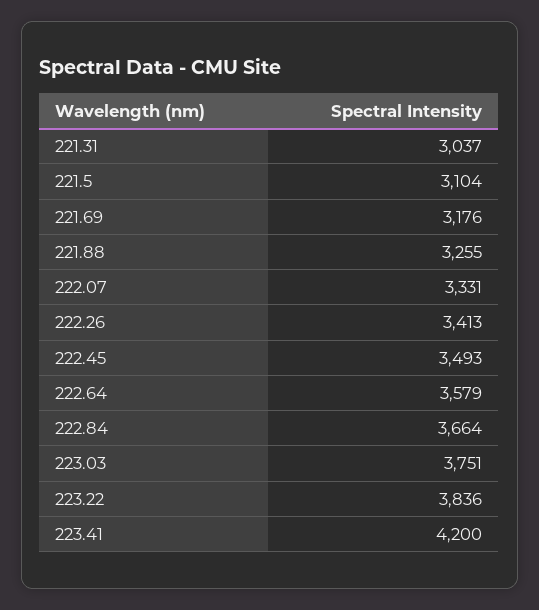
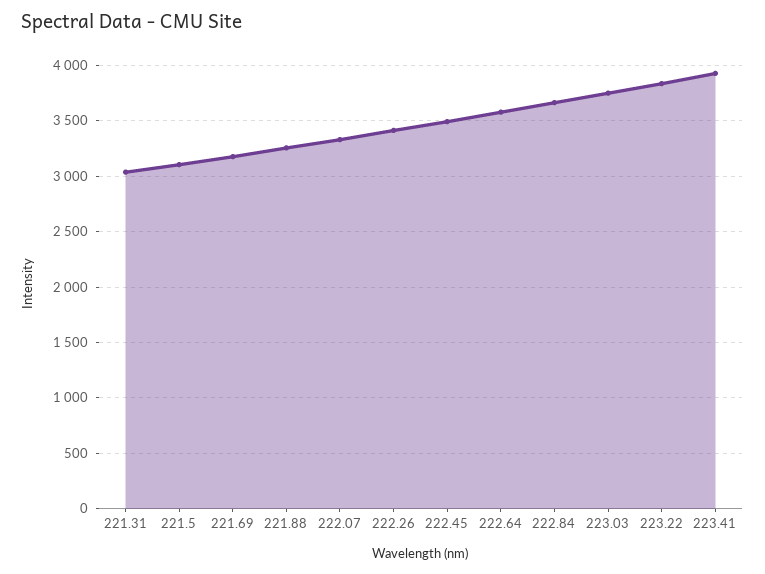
223.41: 4200 -> 3900

